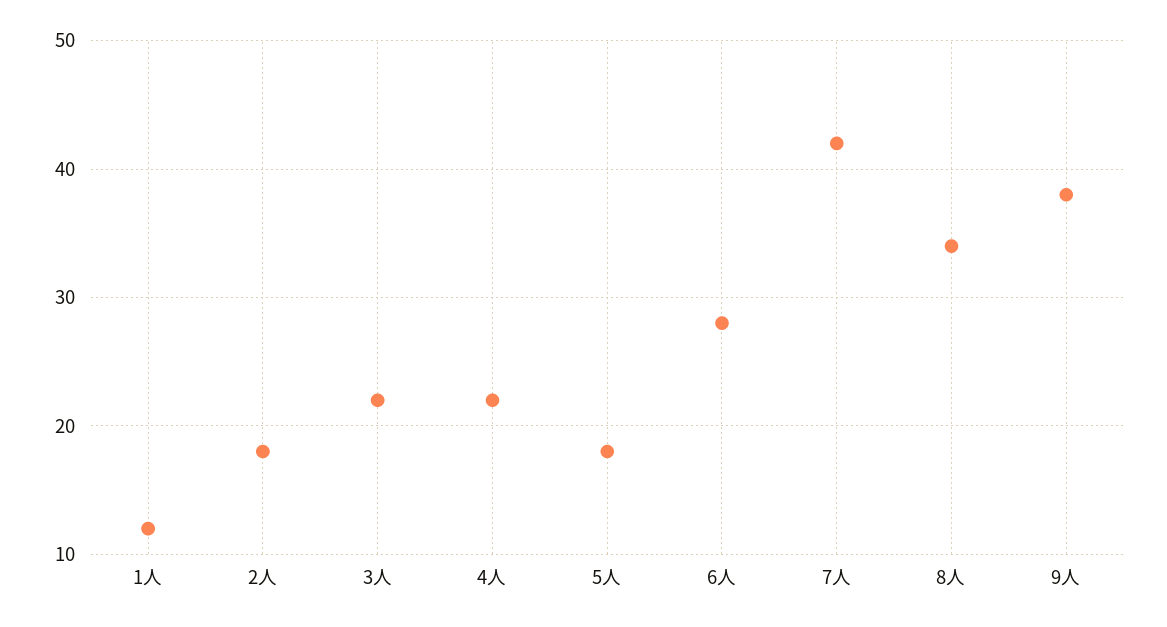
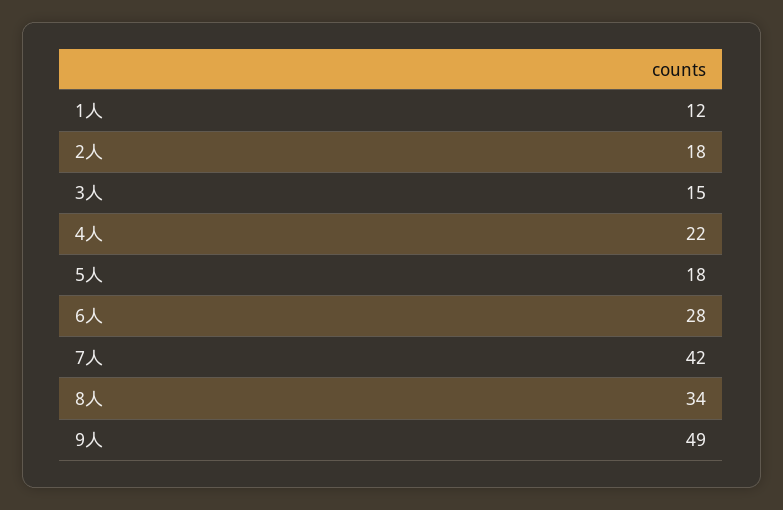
3人: 22 -> 15
9人: 38 -> 49

